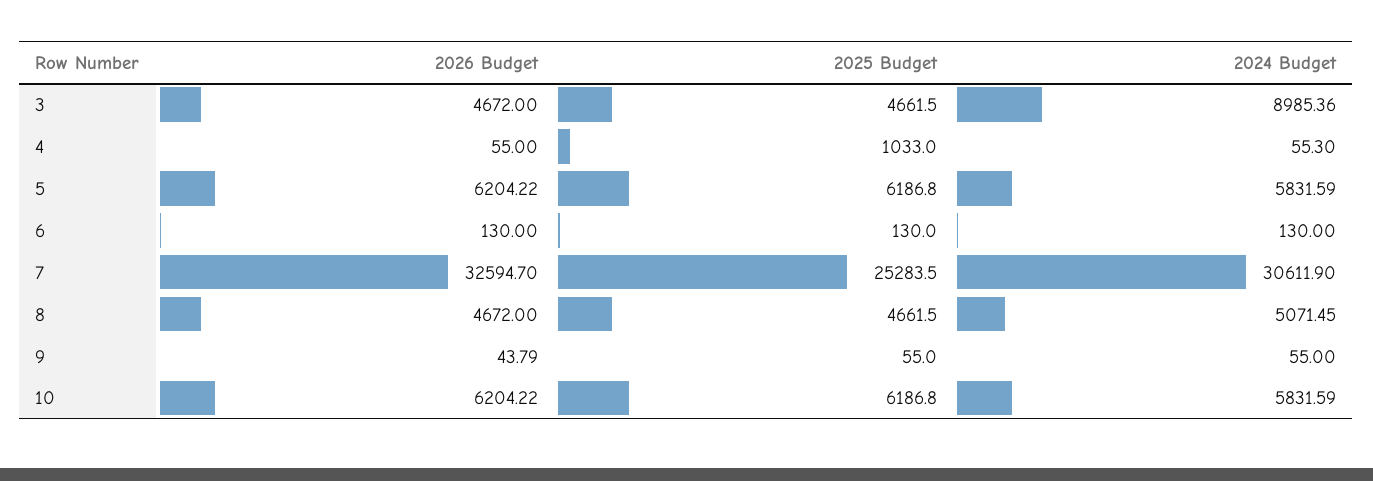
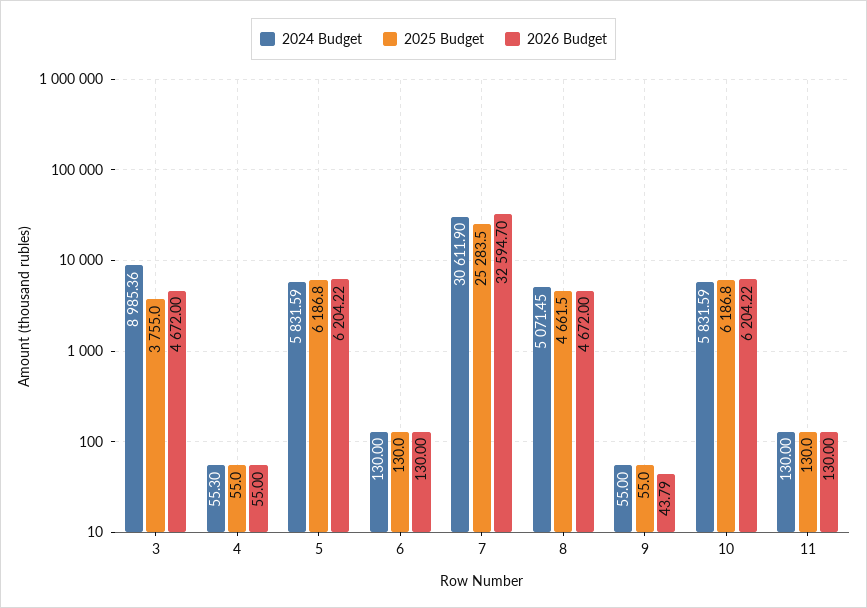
2025 Budget, 3: 4661.5 -> 3755
2025 Budget, 4: 1033 -> 55
2024 Budget, 11: none -> 130
2025 Budget, 11: none -> 130
2026 Budget, 11: none -> 130

